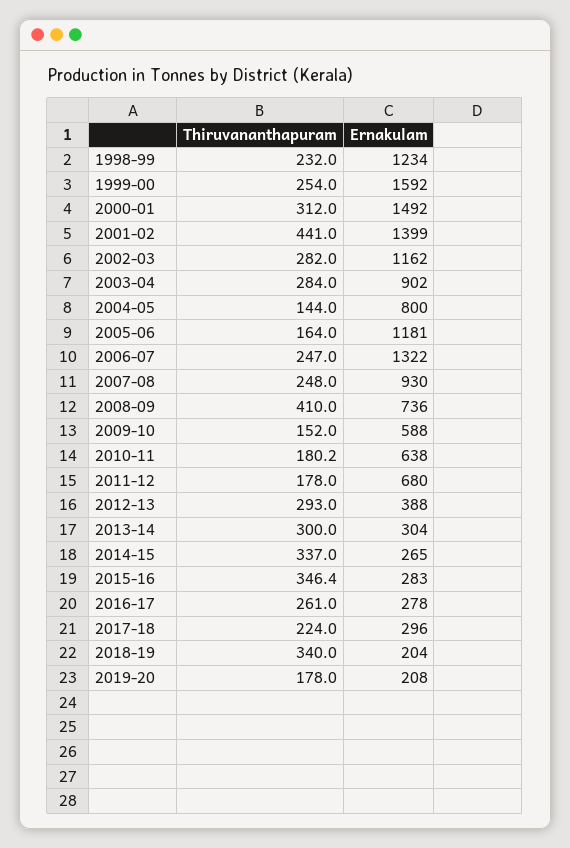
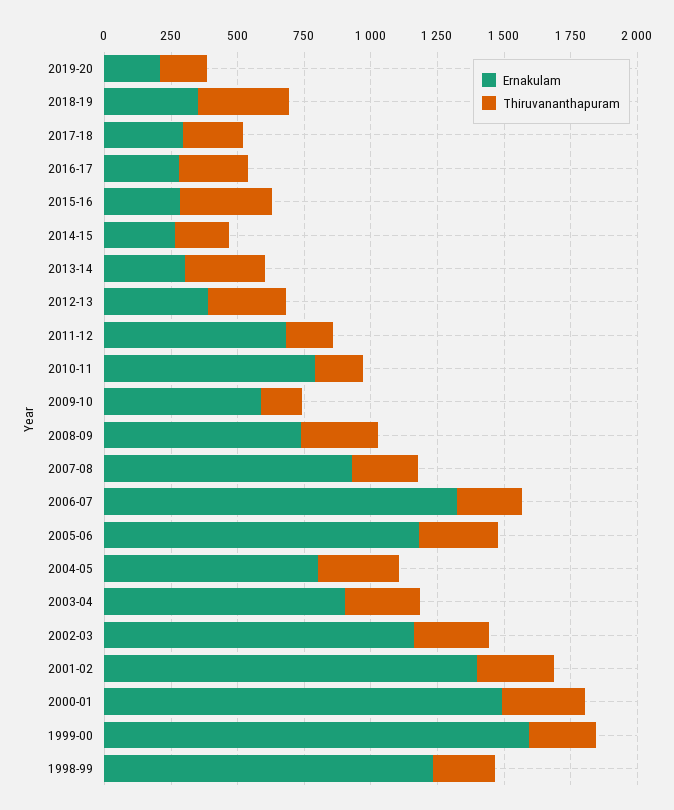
Thiruvananthapuram, 2001-02: 441 -> 300
Thiruvananthapuram, 2004-05: 144 -> 300
Thiruvananthapuram, 2005-06: 164 -> 300
Thiruvananthapuram, 2008-09: 410 -> 300
Ernakulam, 2010-11: 638 -> 800
Thiruvananthapuram, 2014-15: 337 -> 200
Ernakulam, 2018-19: 204 -> 350

